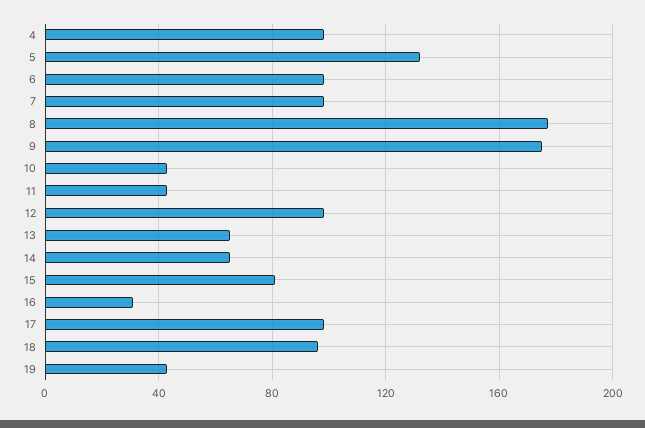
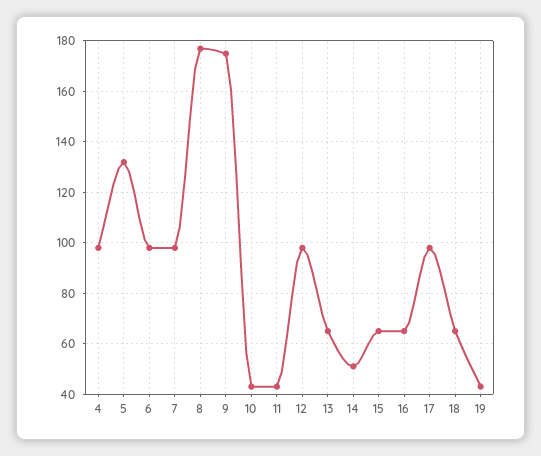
14: 65 -> 50
15: 80 -> 65
16: 30 -> 65
18: 95 -> 65

